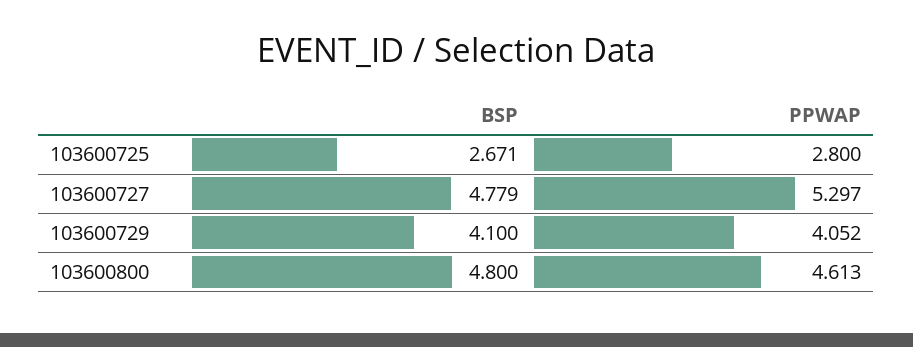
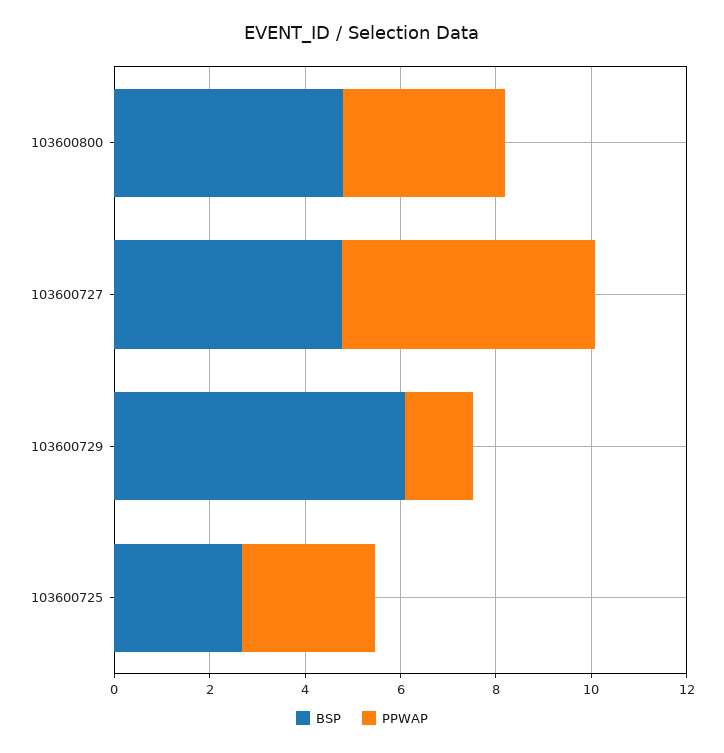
BSP, 103600729: 4.1 -> 6
PPWAP, 103600729: 4.052 -> 1.5
PPWAP, 103600800: 4.613 -> 3.5

